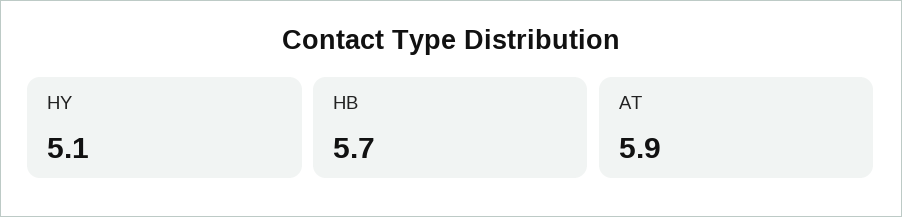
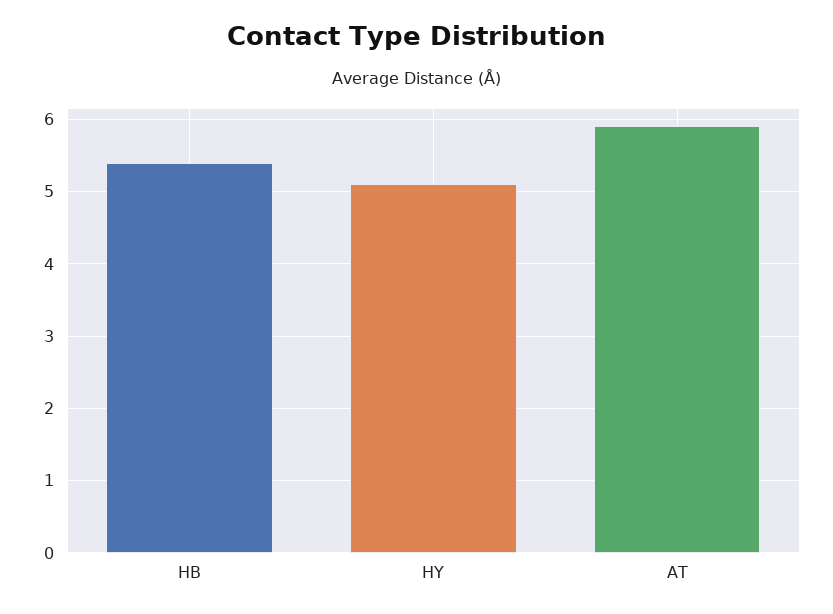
HB: 5.7 -> 5.4

